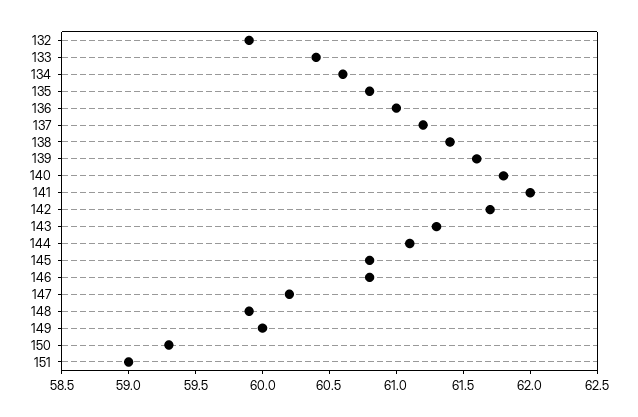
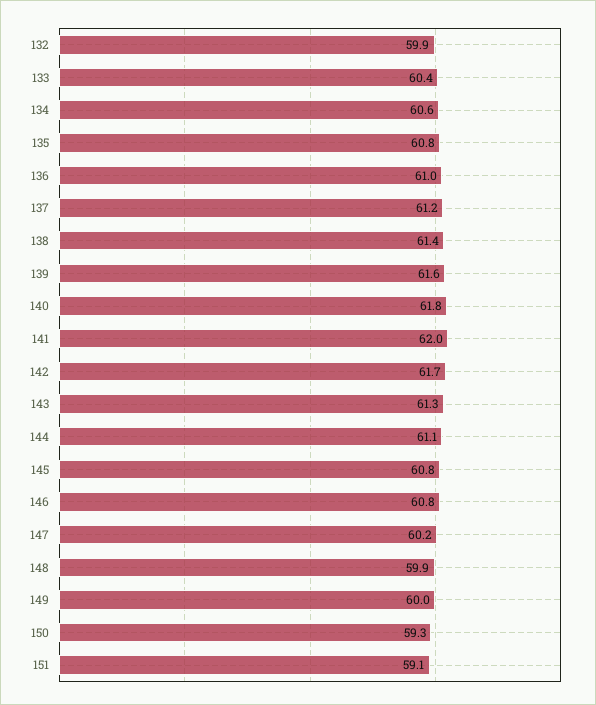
151: 59 -> 59.1

